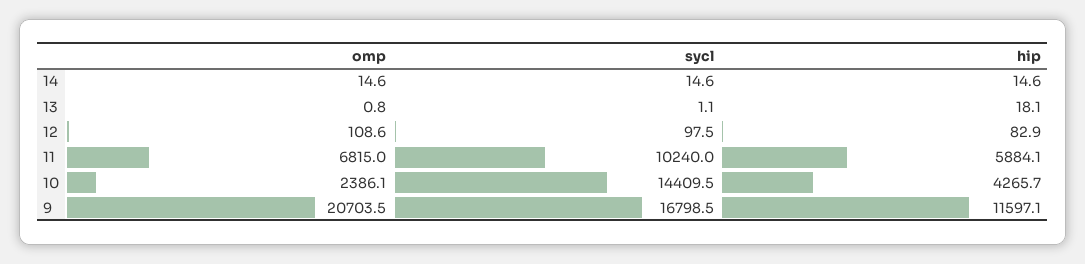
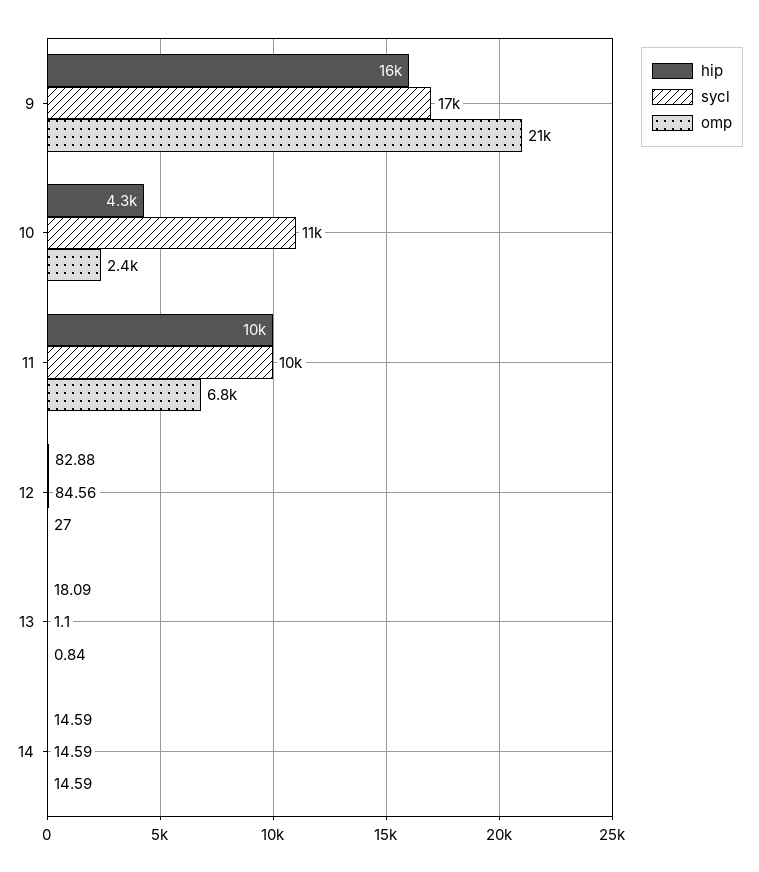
omp, 12: 108.6 -> 27
sycl, 12: 97.5 -> 84.56
hip, 11: 5884.1 -> 10000
sycl, 10: 14409.5 -> 11000
hip, 9: 11597.1 -> 16000

